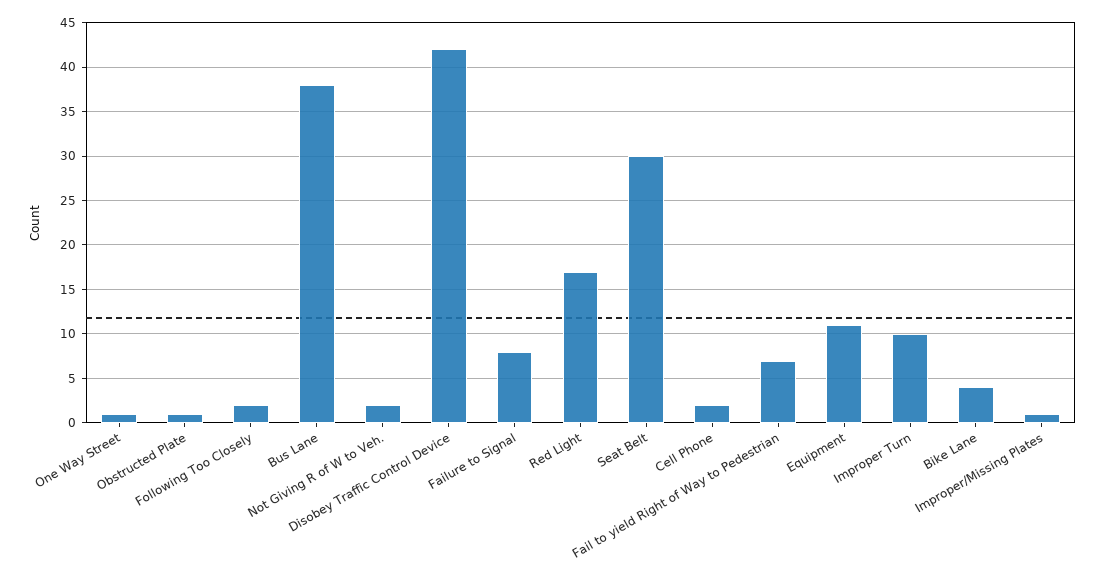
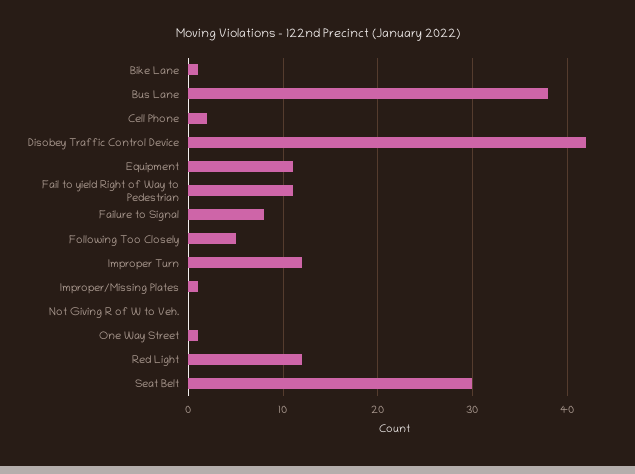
Obstructed Plate: 1 -> none
Following Too Closely: 2 -> 5
Not Giving R of W to Veh.: 2 -> 0
Red Light: 17 -> 12
Fail to yield Right of Way to Pedestrian: 7 -> 11
Improper Turn: 10 -> 12
Bike Lane: 4 -> 1

